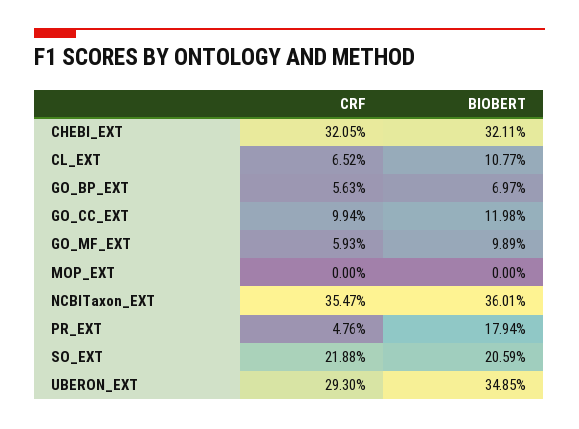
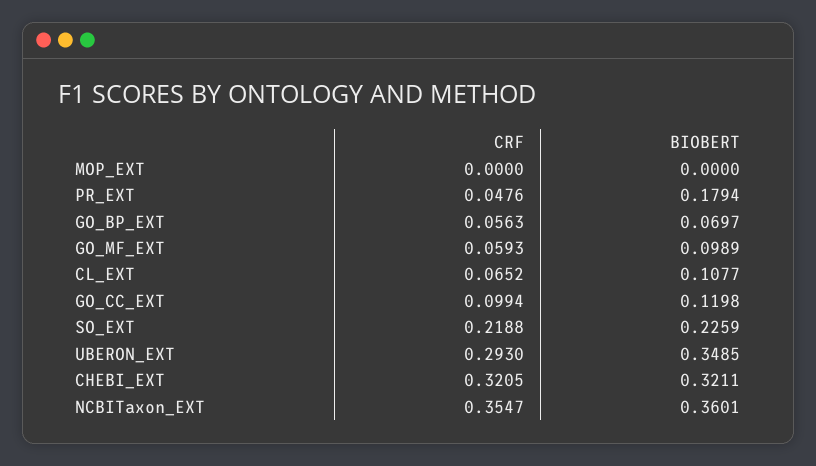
BIOBERT, SO_EXT: 0.2059 -> 0.2259

